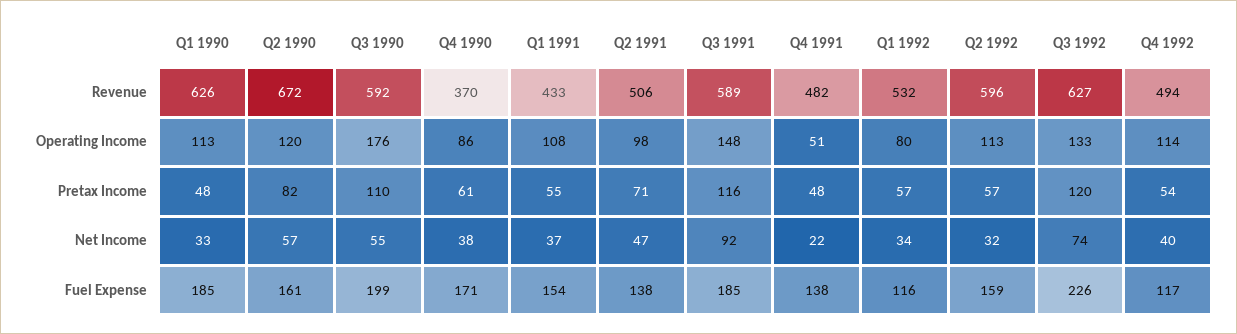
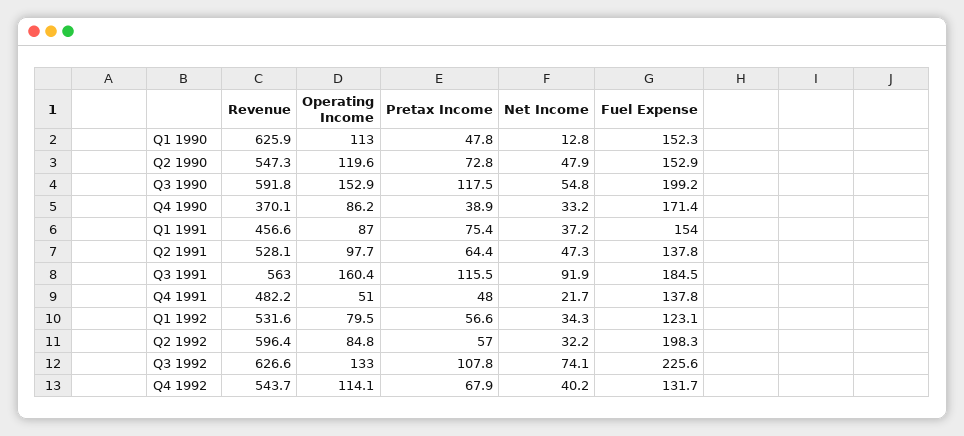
Q2 1990, Revenue: 672 -> 547.3
Q1 1991, Revenue: 433 -> 456.6
Q2 1991, Revenue: 506 -> 528.1
Q3 1991, Revenue: 589 -> 563
Q4 1992, Revenue: 494 -> 543.7
Q3 1990, Operating Income: 176 -> 152.9
Q1 1991, Operating Income: 108 -> 87
Q3 1991, Operating Income: 148 -> 160.4
Q2 1992, Operating Income: 113 -> 84.8
Q2 1990, Pretax Income: 82 -> 72.8
Q3 1990, Pretax Income: 110 -> 117.5
Q4 1990, Pretax Income: 61 -> 38.9
Q1 1991, Pretax Income: 55 -> 75.4
Q2 1991, Pretax Income: 71 -> 64.4
Q3 1992, Pretax Income: 120 -> 107.8
Q4 1992, Pretax Income: 54 -> 67.9
Q1 1990, Net Income: 33 -> 12.8
Q2 1990, Net Income: 57 -> 47.9
Q4 1990, Net Income: 38 -> 33.2
Q1 1990, Fuel Expense: 185 -> 152.3
Q2 1990, Fuel Expense: 161 -> 152.9
Q1 1992, Fuel Expense: 116 -> 123.1
Q2 1992, Fuel Expense: 159 -> 198.3
Q4 1992, Fuel Expense: 117 -> 131.7

